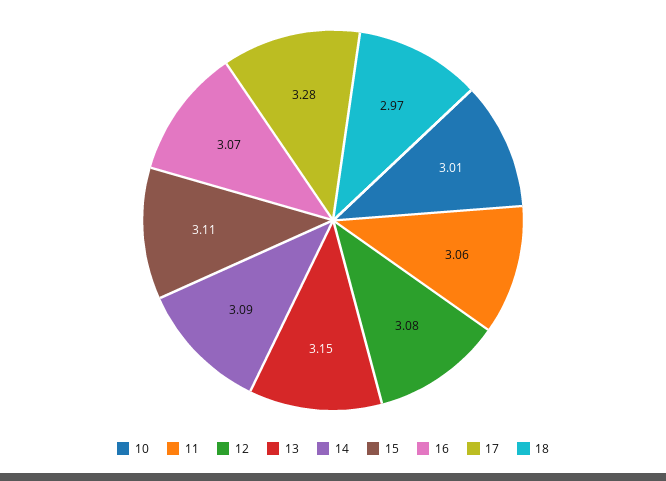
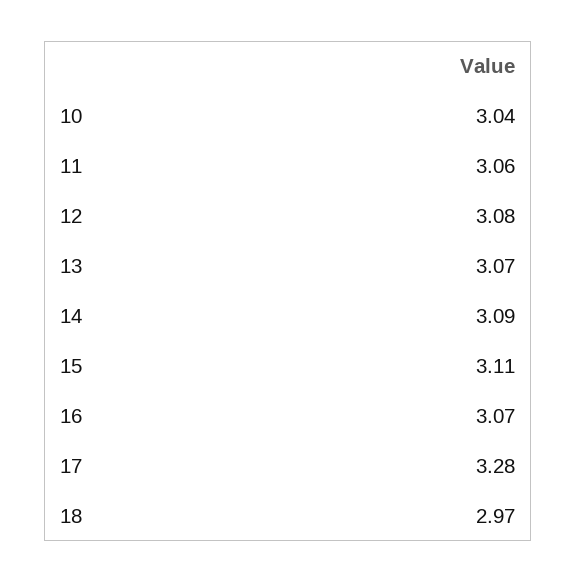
10: 3.01 -> 3.04
13: 3.15 -> 3.07

